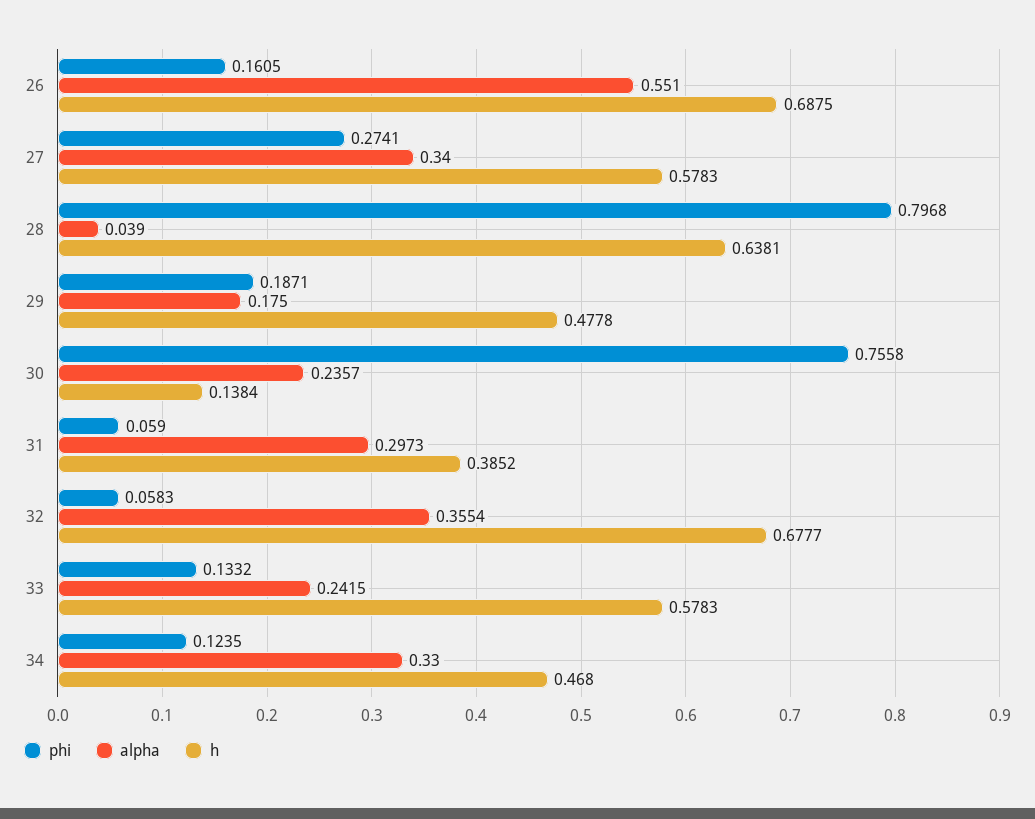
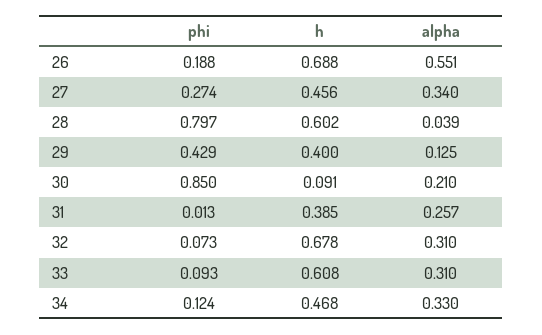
phi, 26: 0.1605 -> 0.188
h, 27: 0.5783 -> 0.456
h, 28: 0.6381 -> 0.602
phi, 29: 0.1871 -> 0.429
alpha, 29: 0.175 -> 0.125
h, 29: 0.4778 -> 0.4
phi, 30: 0.7558 -> 0.85
alpha, 30: 0.2357 -> 0.21
h, 30: 0.1384 -> 0.091
phi, 31: 0.059 -> 0.013
alpha, 31: 0.2973 -> 0.257
phi, 32: 0.0583 -> 0.073
alpha, 32: 0.3554 -> 0.31
phi, 33: 0.1332 -> 0.093
alpha, 33: 0.2415 -> 0.31
h, 33: 0.5783 -> 0.608

